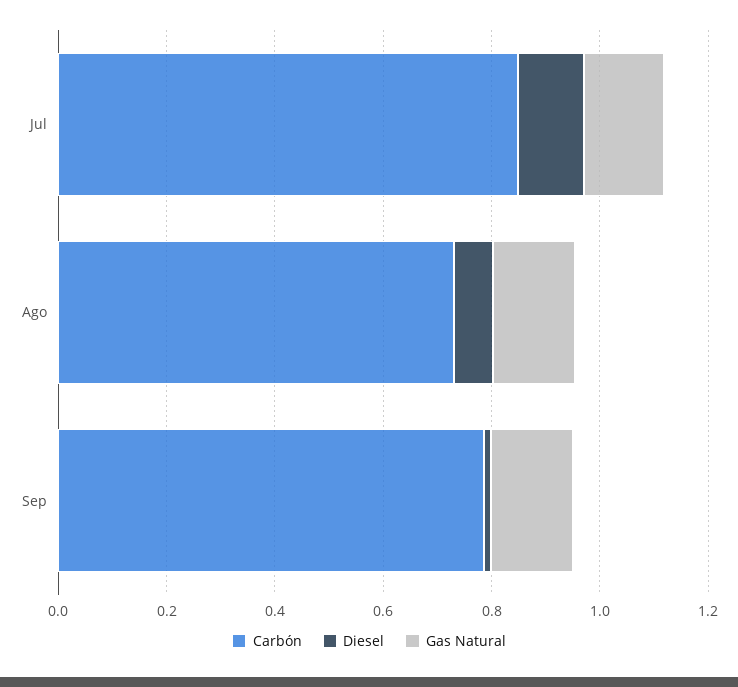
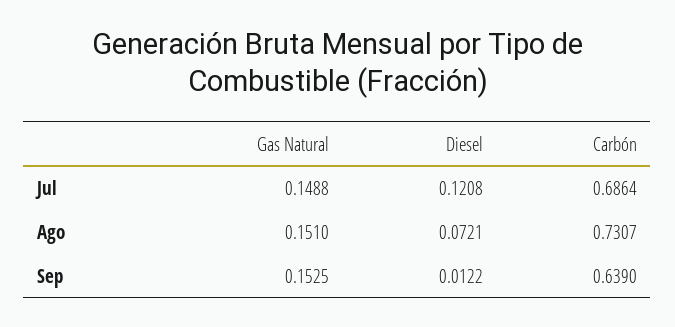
Carbón, Jul: 0.85 -> 0.6864
Carbón, Sep: 0.8 -> 0.639

